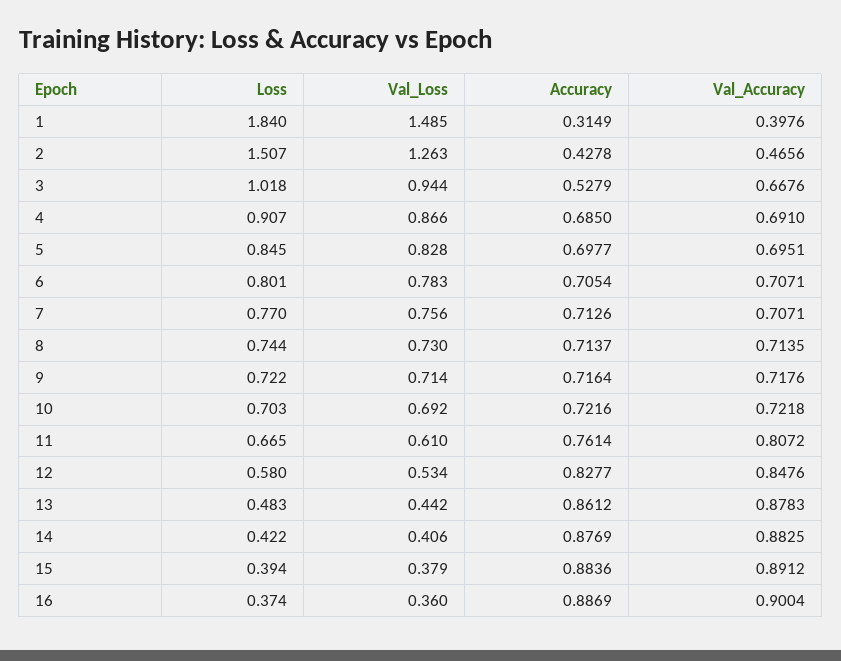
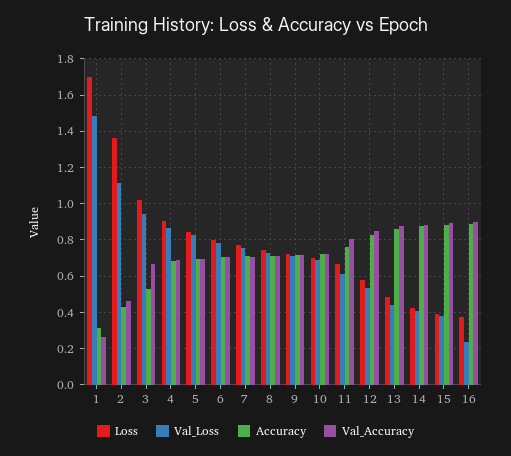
Loss, 1: 1.84 -> 1.7
Val_Accuracy, 1: 0.3976 -> 0.25
Loss, 2: 1.507 -> 1.35
Val_Loss, 2: 1.263 -> 1.1
Val_Loss, 16: 0.36 -> 0.25

